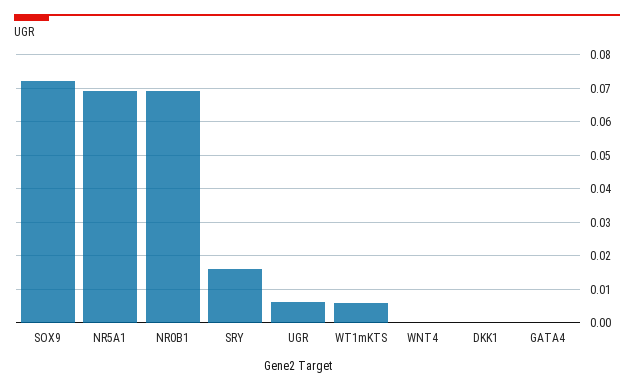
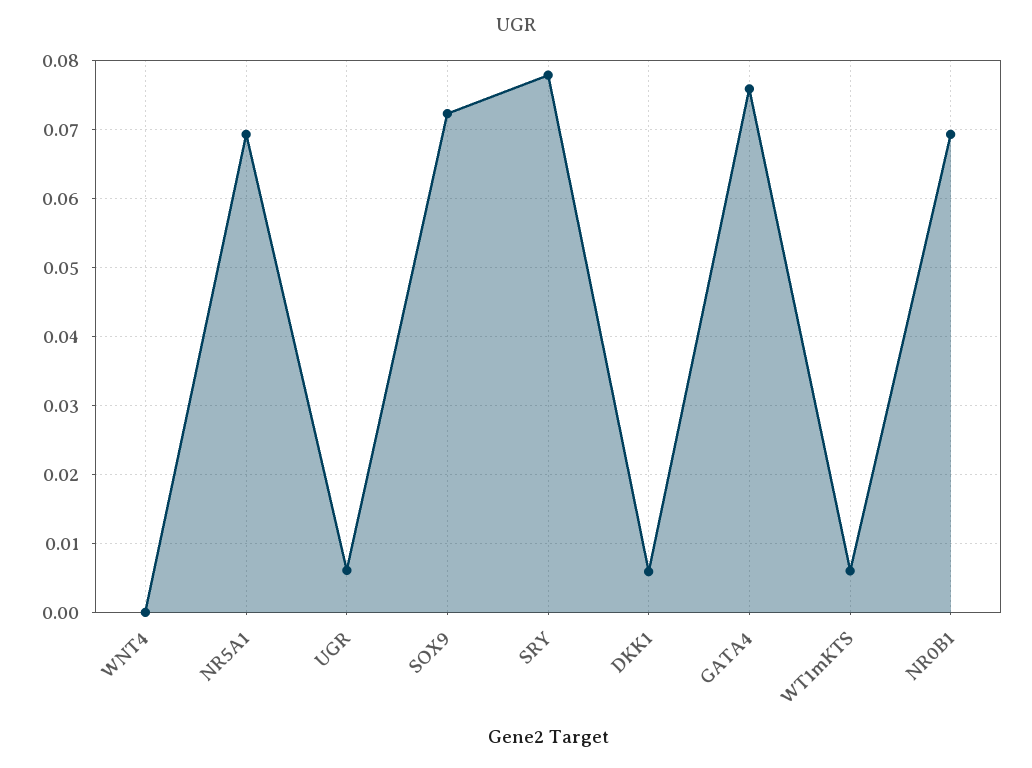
SRY: 0.016 -> 0.078
DKK1: 0 -> 0.006
GATA4: 0 -> 0.076

